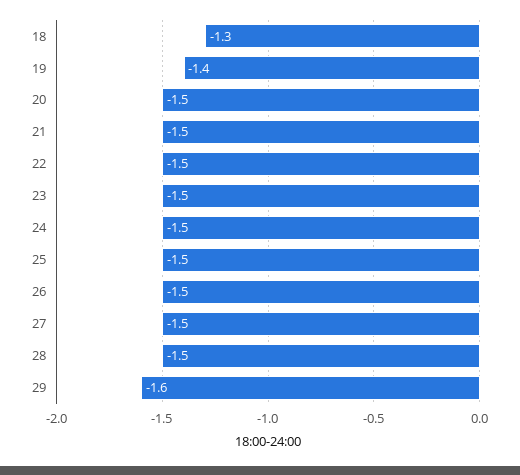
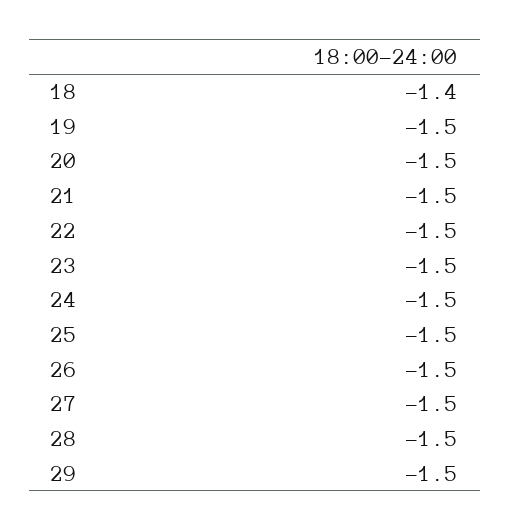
18: -1.3 -> -1.4
19: -1.4 -> -1.5
29: -1.6 -> -1.5

